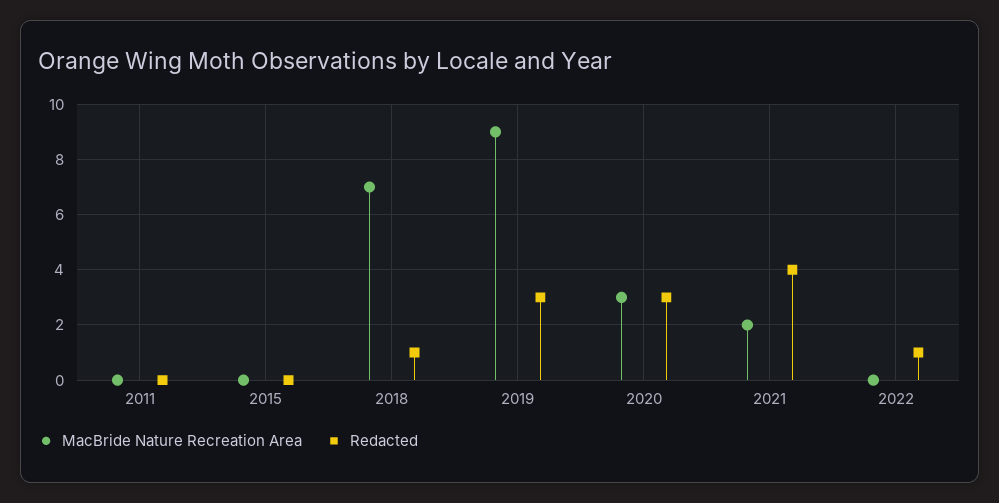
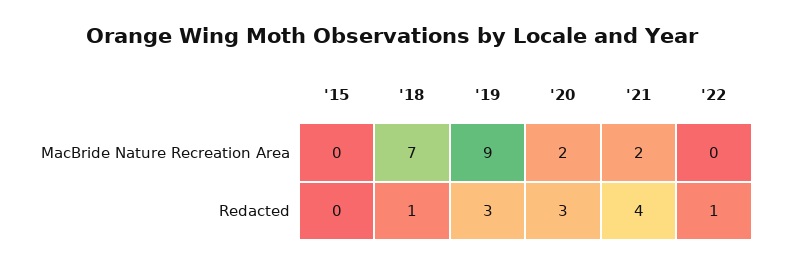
MacBride Nature Recreation Area, 2011: 0 -> none
Redacted, 2011: 0 -> none
MacBride Nature Recreation Area, 2020: 3 -> 2

